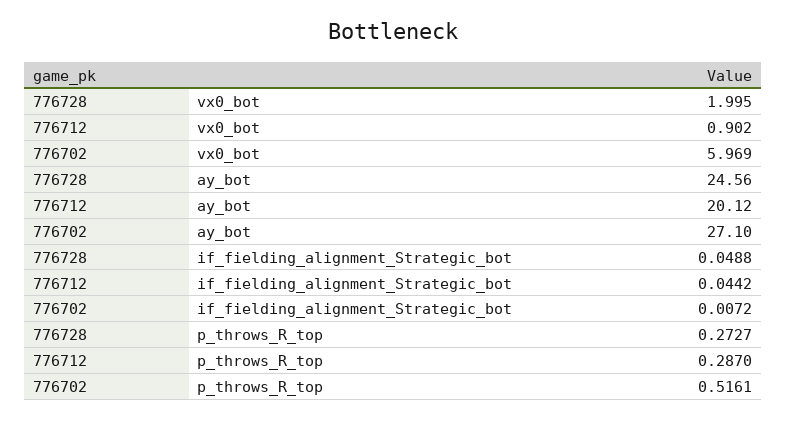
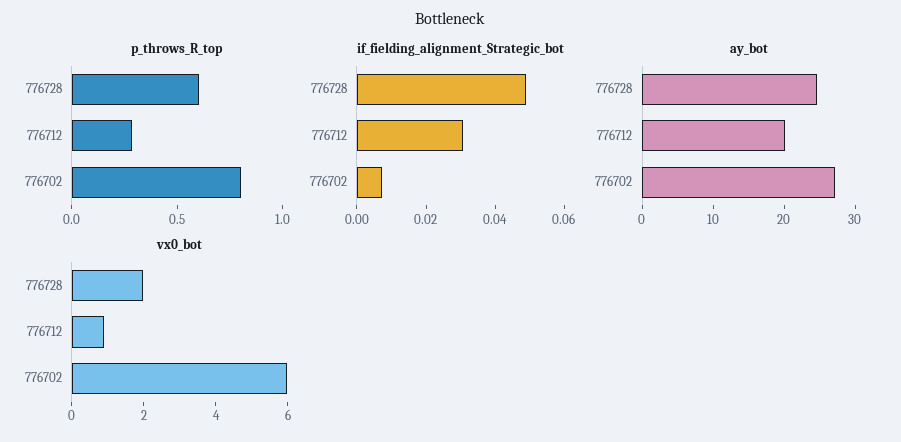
if_fielding_alignment_Strategic_bot, 776712: 0.0442 -> 0.03
p_throws_R_top, 776728: 0.2727 -> 0.6
p_throws_R_top, 776702: 0.5161 -> 0.8

